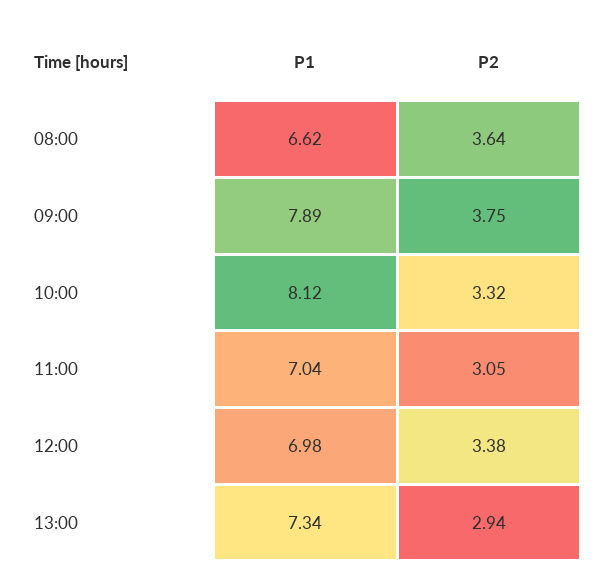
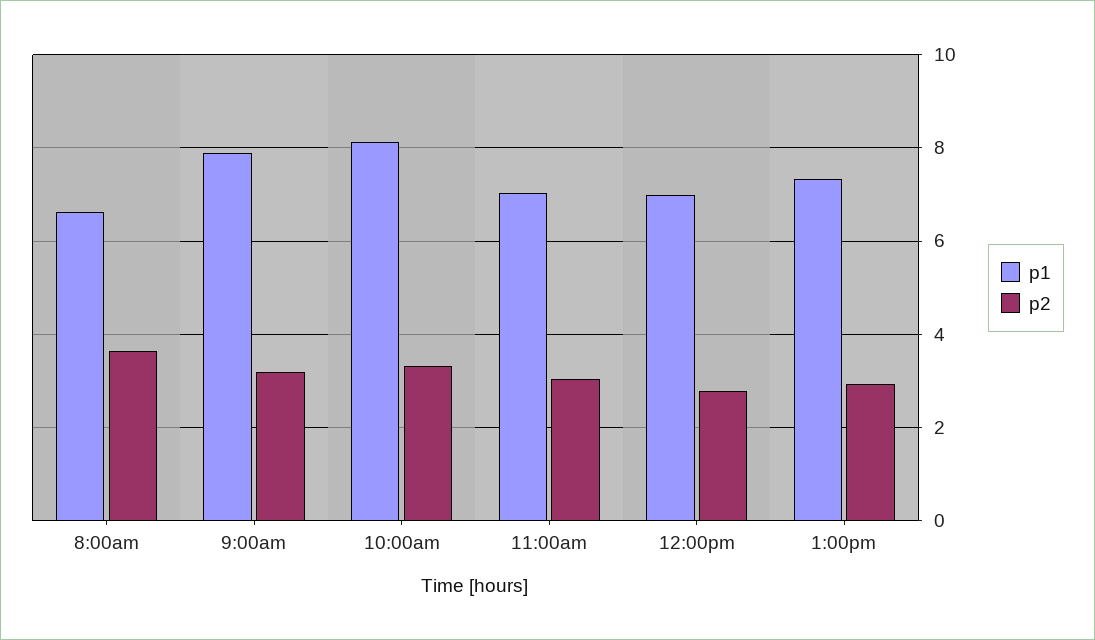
P2, 09:00: 3.75 -> 3.2
P2, 12:00: 3.38 -> 2.8

